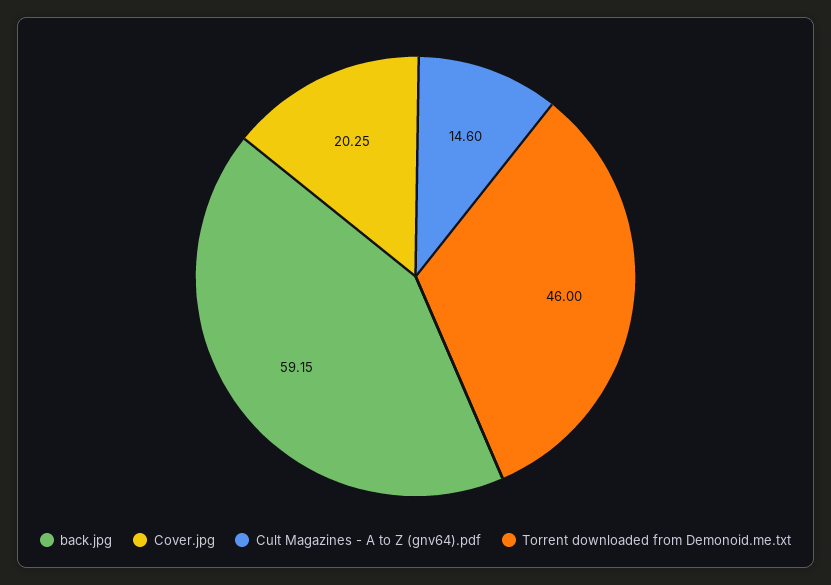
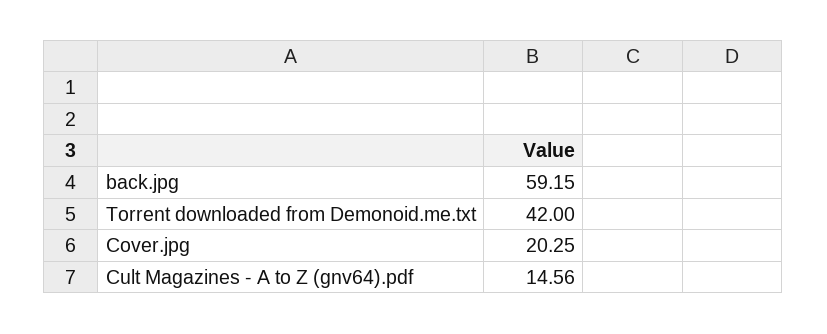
Cult Magazines - A to Z (gnv64).pdf: 14.6 -> 14.56
Torrent downloaded from Demonoid.me.txt: 46 -> 42

